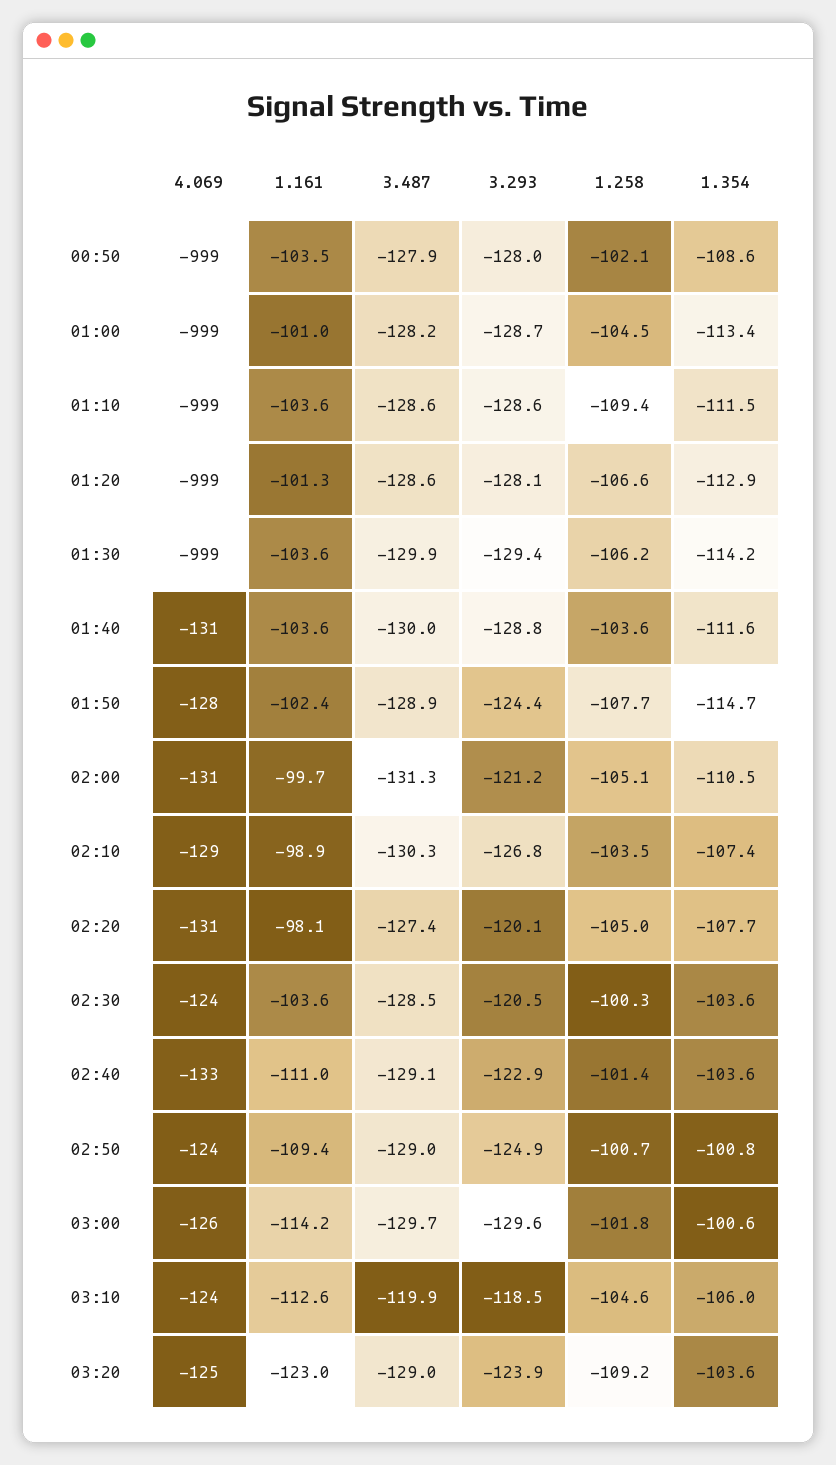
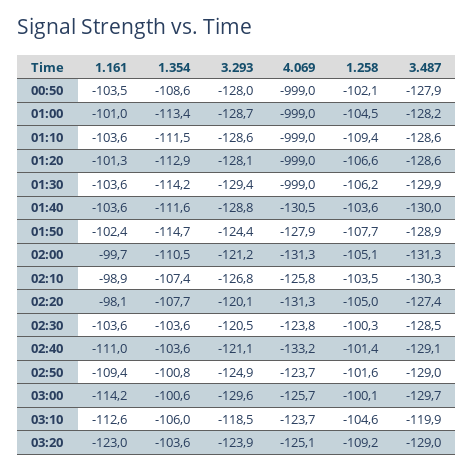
4.069, 02:10: -129 -> -125.8
3.293, 02:40: -122.9 -> -121.1
1.258, 02:50: -100.7 -> -101.6
1.258, 03:00: -101.8 -> -100.1

